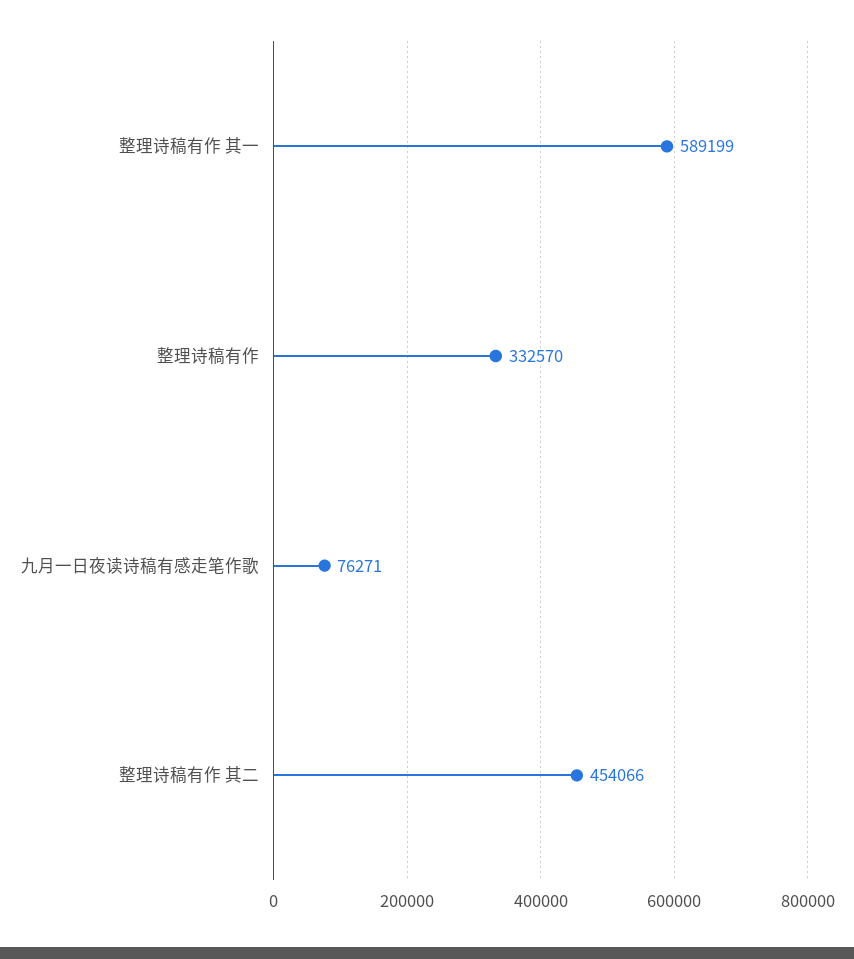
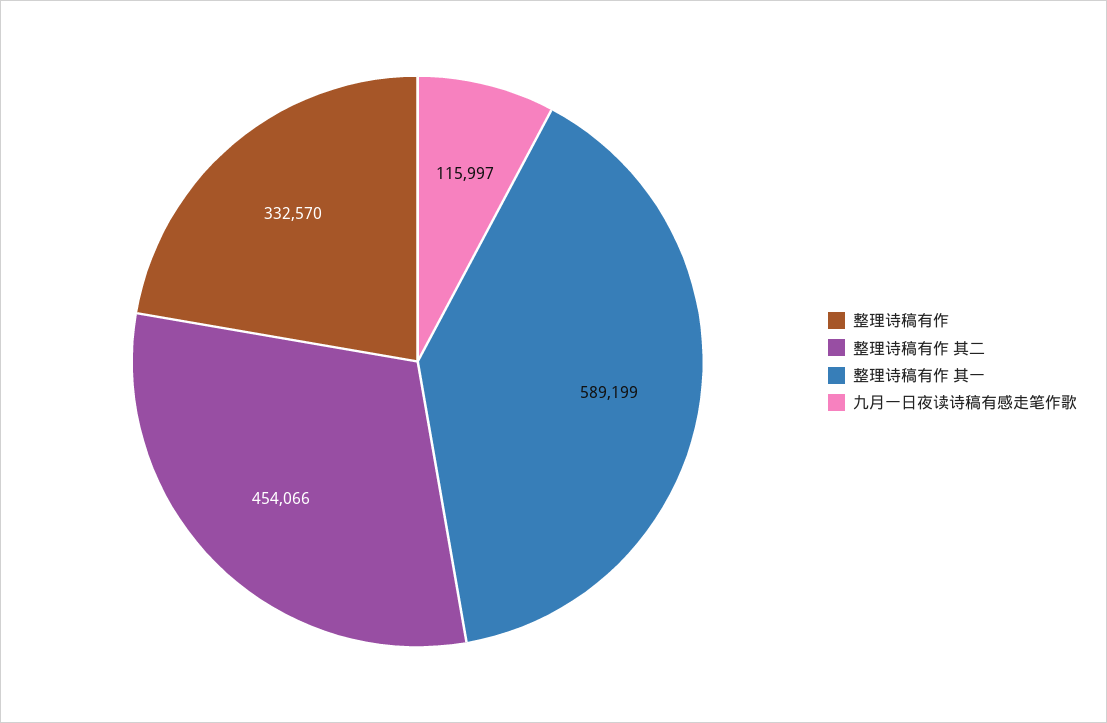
九月一日夜读诗稿有感走笔作歌: 76271 -> 115997

